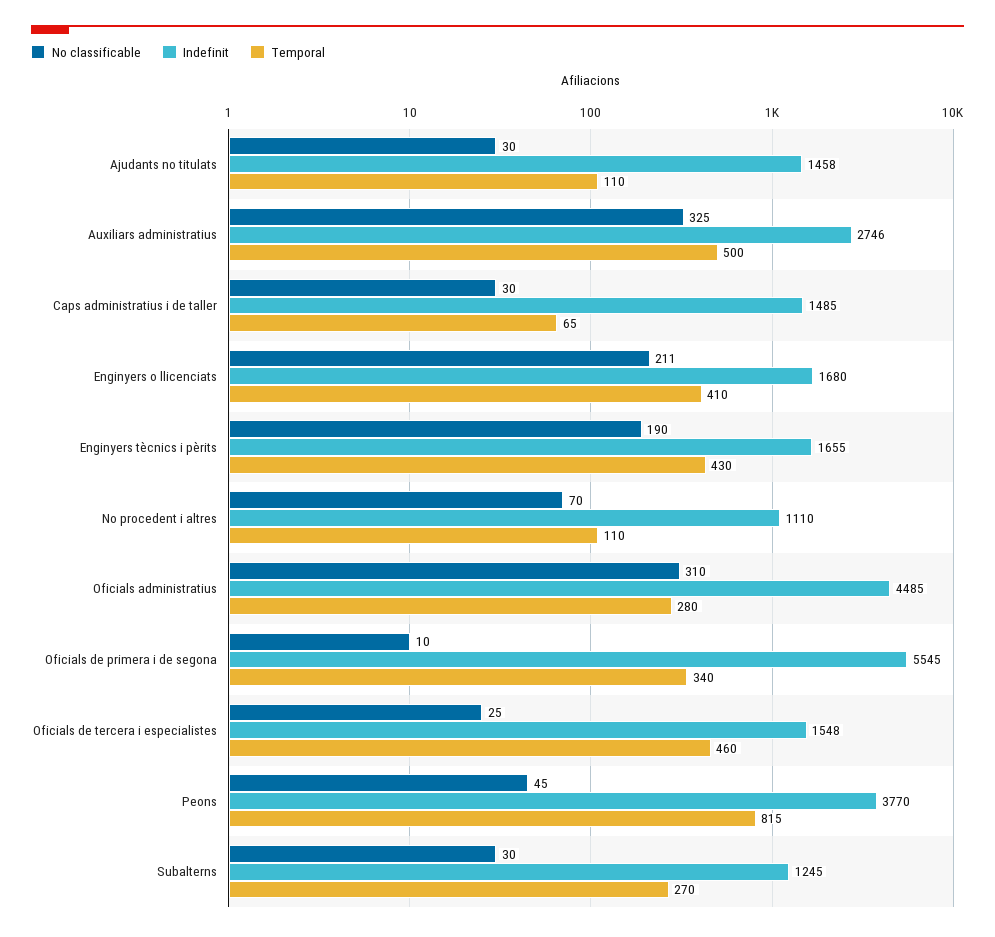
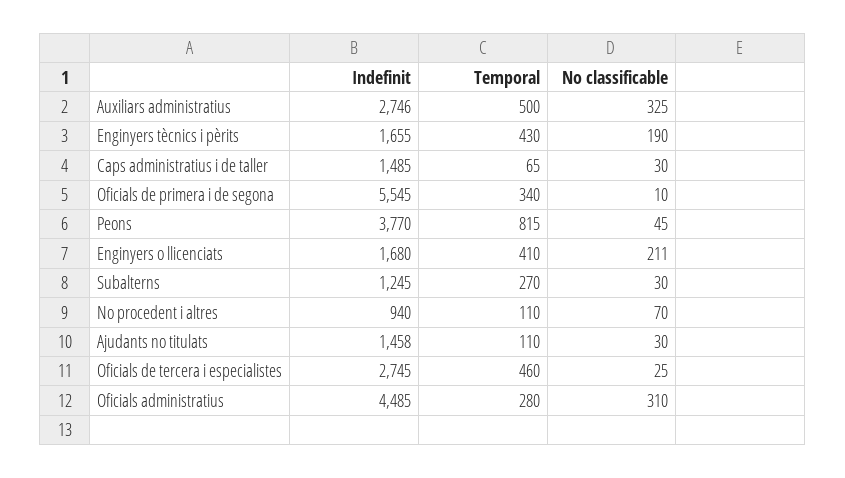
Indefinit, No procedent i altres: 1110 -> 940
Indefinit, Oficials de tercera i especialistes: 1548 -> 2745

